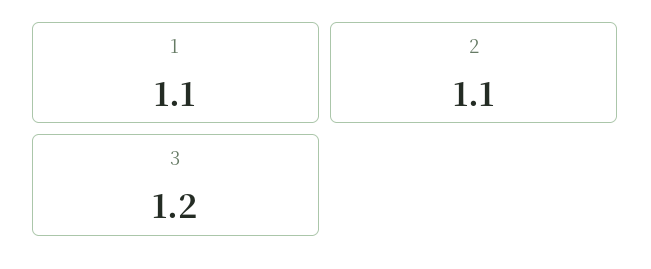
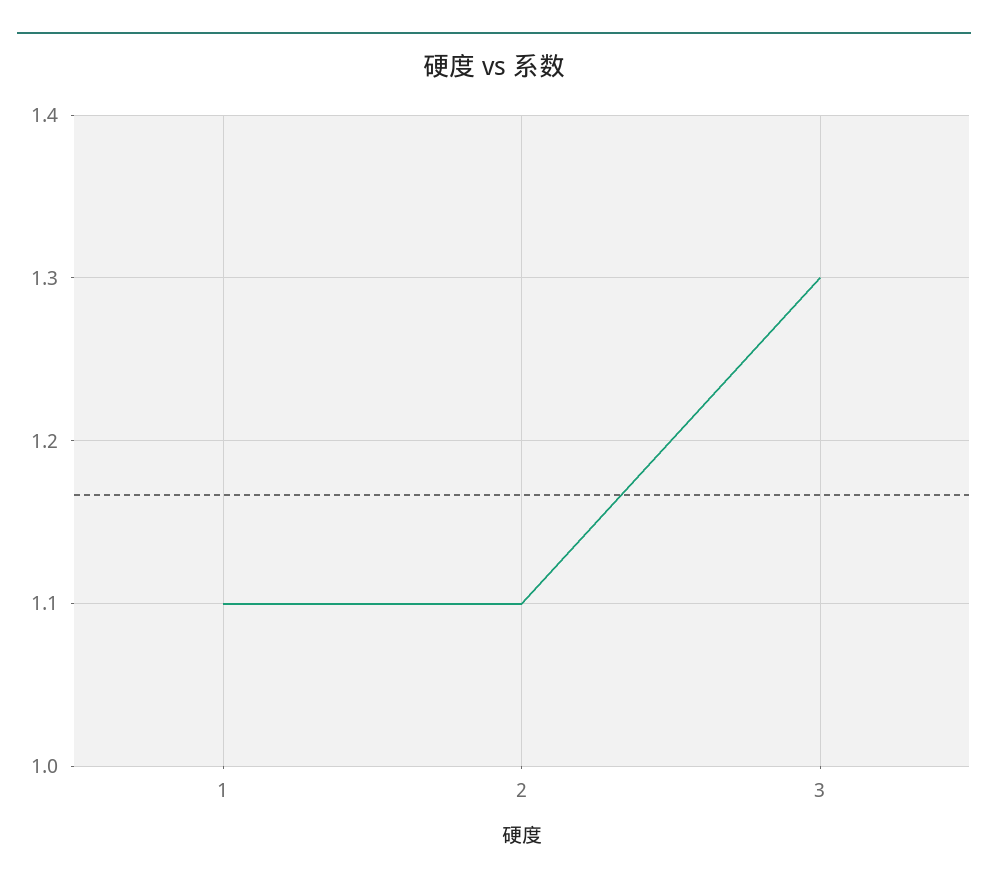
3: 1.2 -> 1.3

